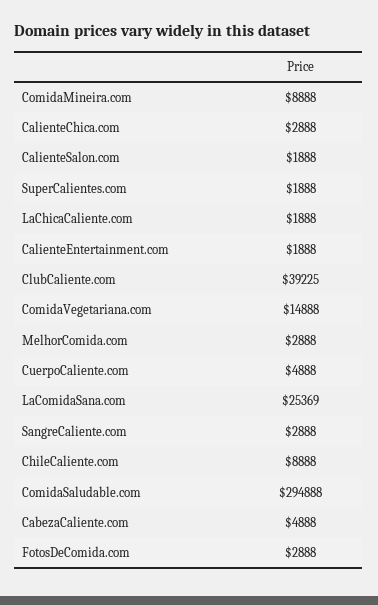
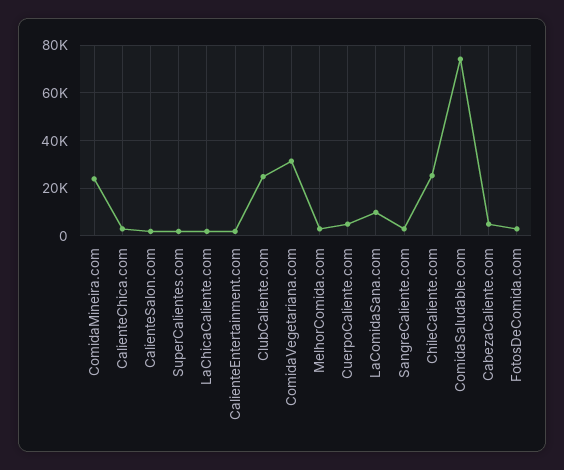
ComidaMineira.com: 8888 -> 25000
ClubCaliente.com: 39225 -> 25000
ComidaVegetariana.com: 14888 -> 30000
LaComidaSana.com: 25369 -> 10000
ChileCaliente.com: 8888 -> 25000
ComidaSaludable.com: 294888 -> 75000

